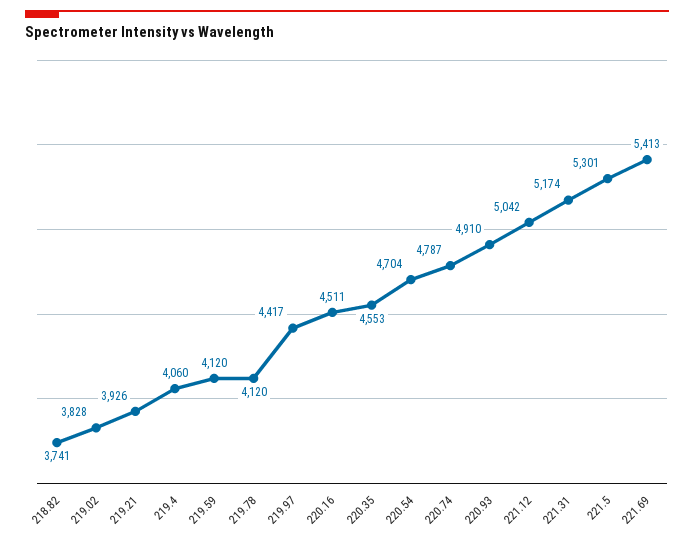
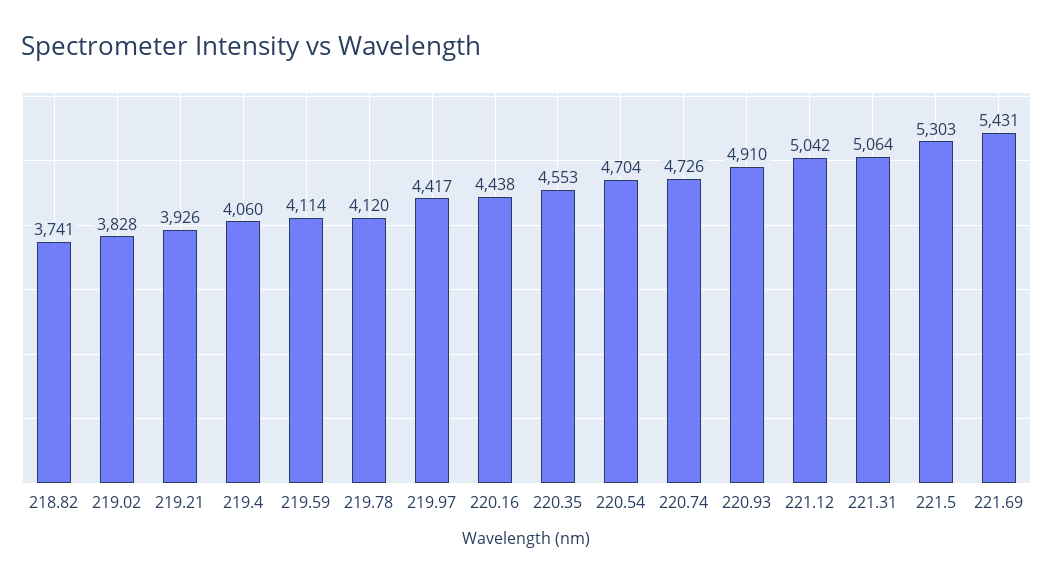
219.59: 4120 -> 4114
220.16: 4511 -> 4438
220.74: 4787 -> 4726
221.31: 5174 -> 5064
221.5: 5301 -> 5303
221.69: 5413 -> 5431

